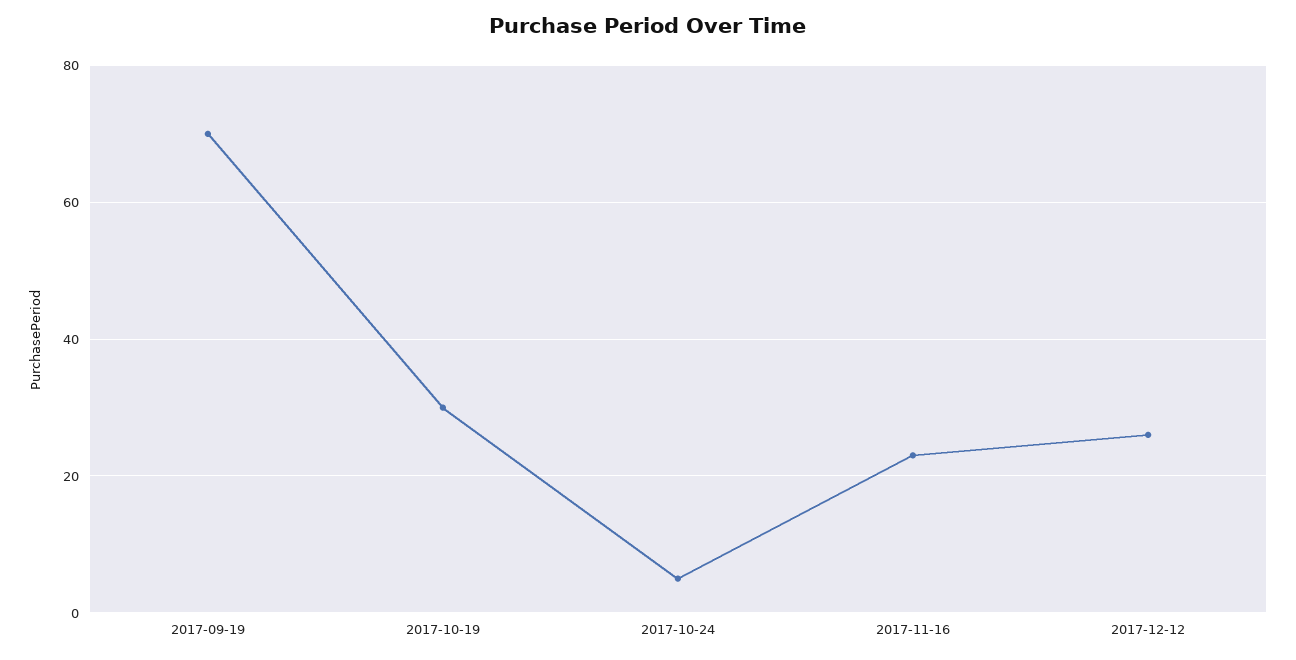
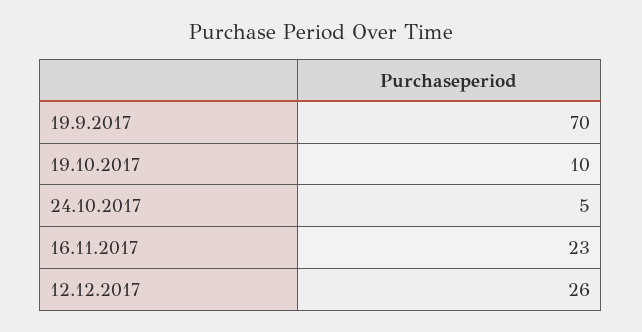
2017-10-19: 30 -> 10

